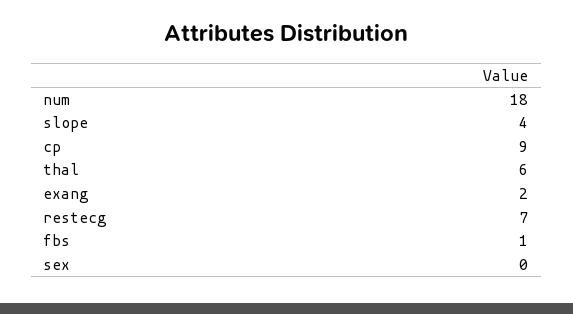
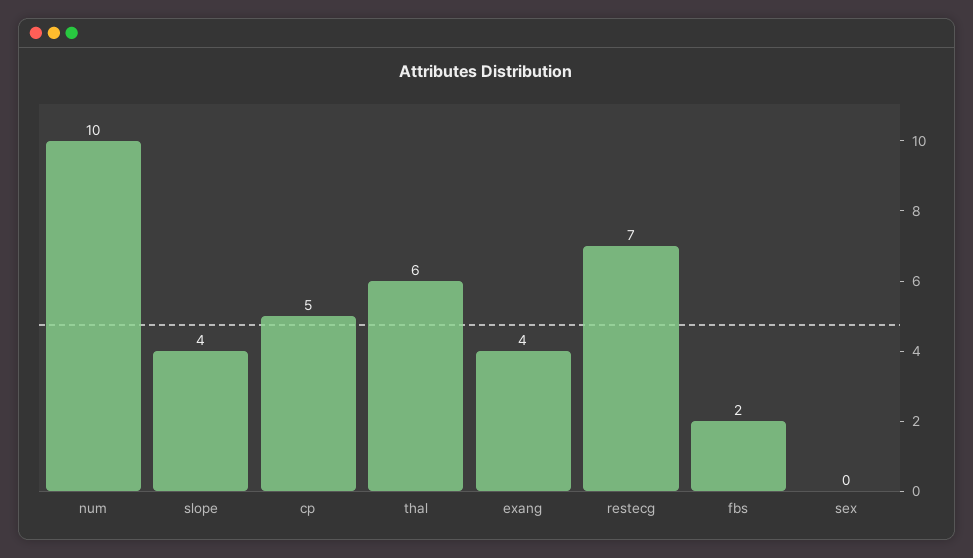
num: 18 -> 10
cp: 9 -> 5
exang: 2 -> 4
fbs: 1 -> 2

